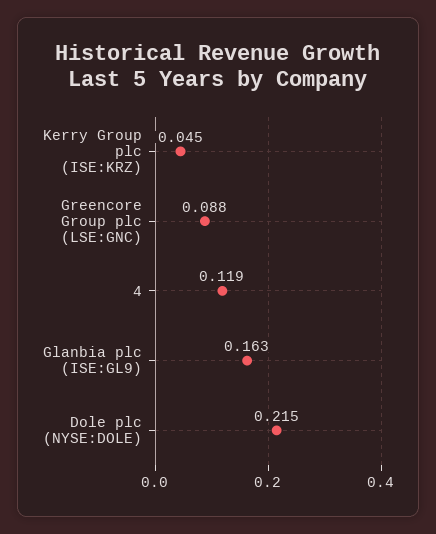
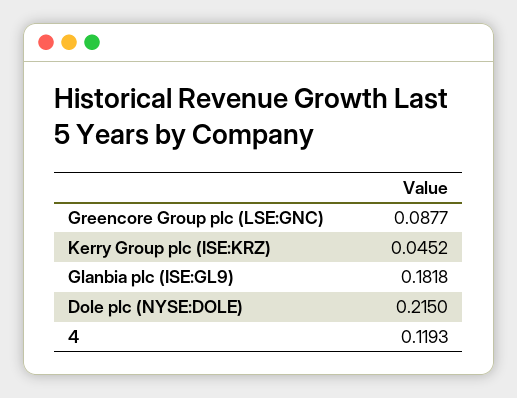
Glanbia plc (ISE:GL9): 0.163 -> 0.1818

